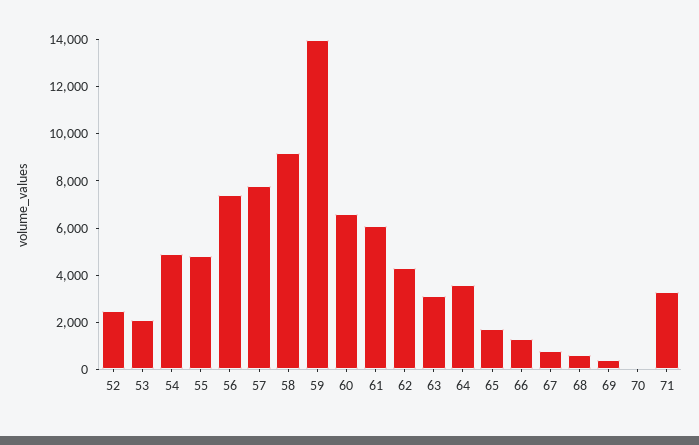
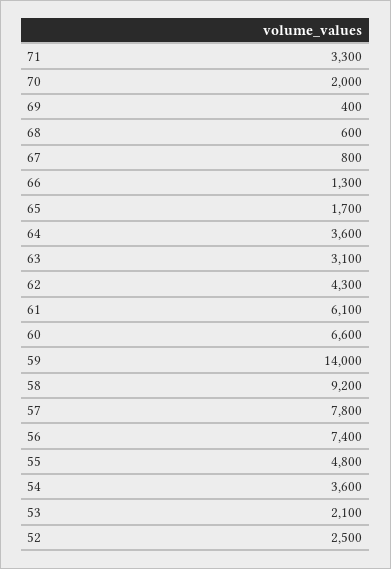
54: 5000 -> 3600
70: 0 -> 2000

